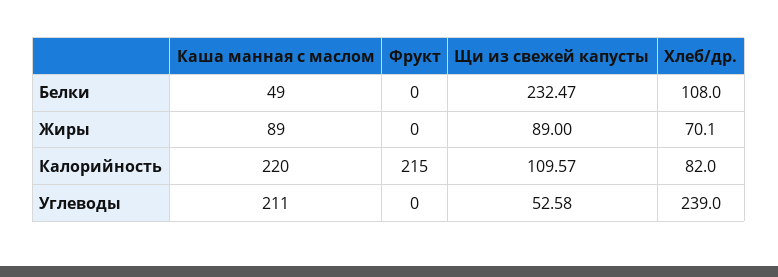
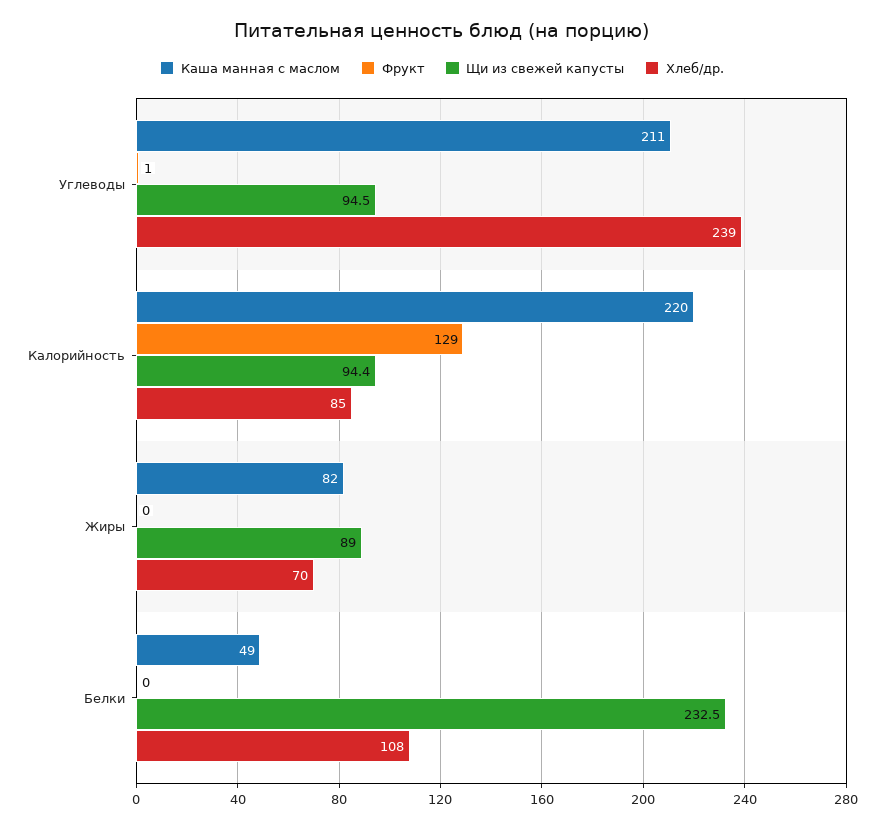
Каша манная с маслом, Жиры: 89 -> 82
Фрукт, Калорийность: 215 -> 129
Щи из свежей капусты, Калорийность: 109.57 -> 94.4
Хлеб/др., Калорийность: 82 -> 85
Фрукт, Углеводы: 0 -> 1
Щи из свежей капусты, Углеводы: 52.58 -> 94.5

